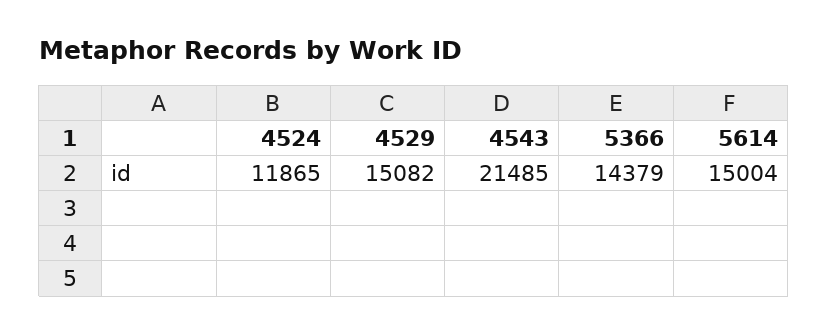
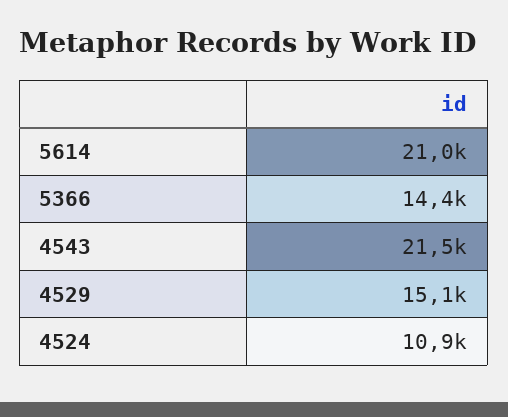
4524: 11865 -> 10900
5614: 15004 -> 21000

